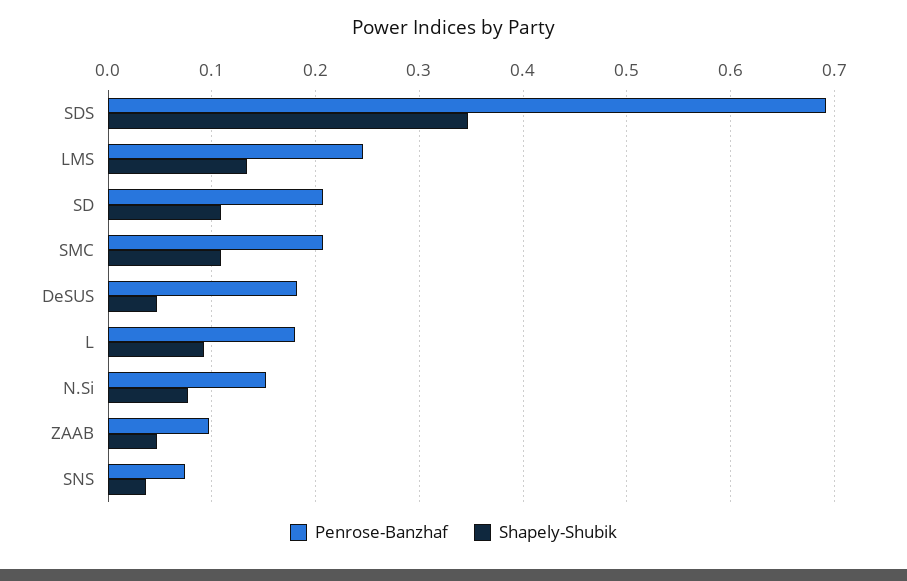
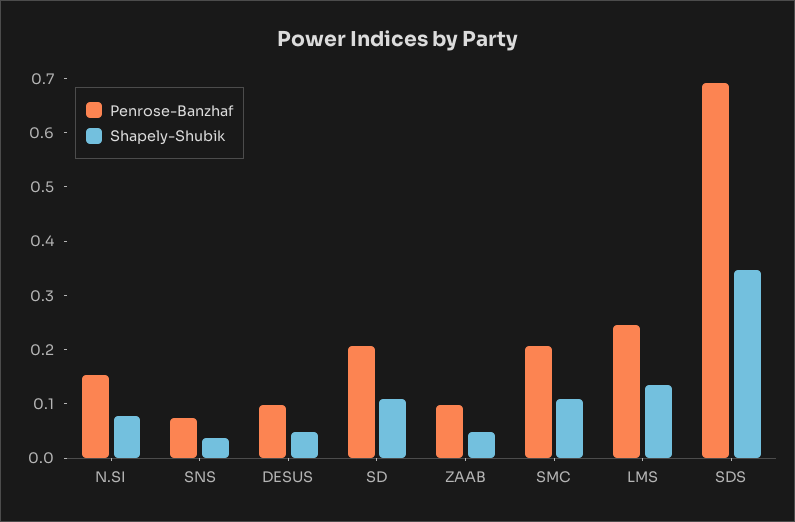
Penrose-Banzhaf, DeSUS: 0.18 -> 0.1
Penrose-Banzhaf, L: 0.18 -> none
Shapely-Shubik, L: 0.09 -> none

